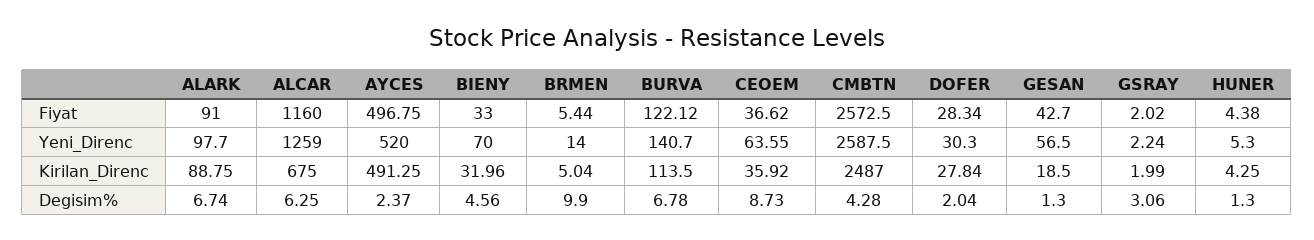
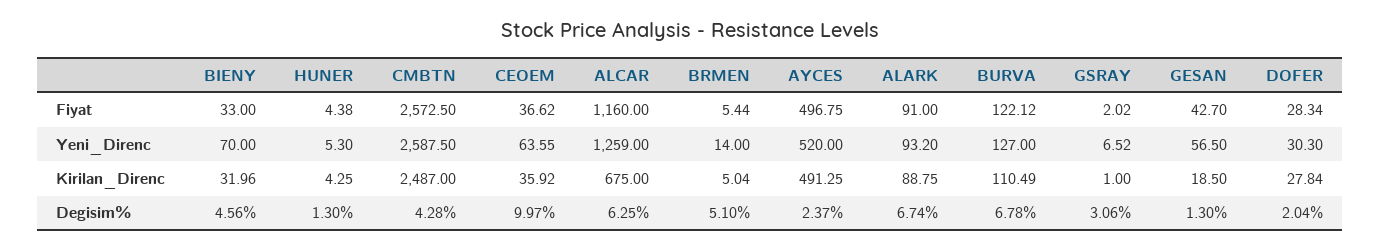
ALARK, Yeni_Direnc: 97.7 -> 93.2
BURVA, Yeni_Direnc: 140.7 -> 127
GSRAY, Yeni_Direnc: 2.24 -> 6.52
BURVA, Kirilan_Direnc: 113.5 -> 110.49
GSRAY, Kirilan_Direnc: 1.99 -> 1
BRMEN, Degisim%: 9.9 -> 5.1
CEOEM, Degisim%: 8.73 -> 9.97

